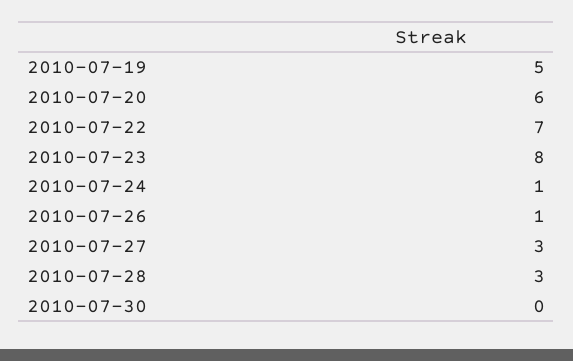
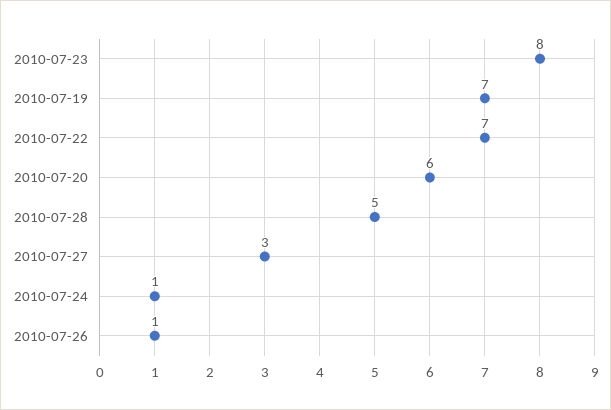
2010-07-19: 5 -> 7
2010-07-28: 3 -> 5
2010-07-30: 0 -> none

